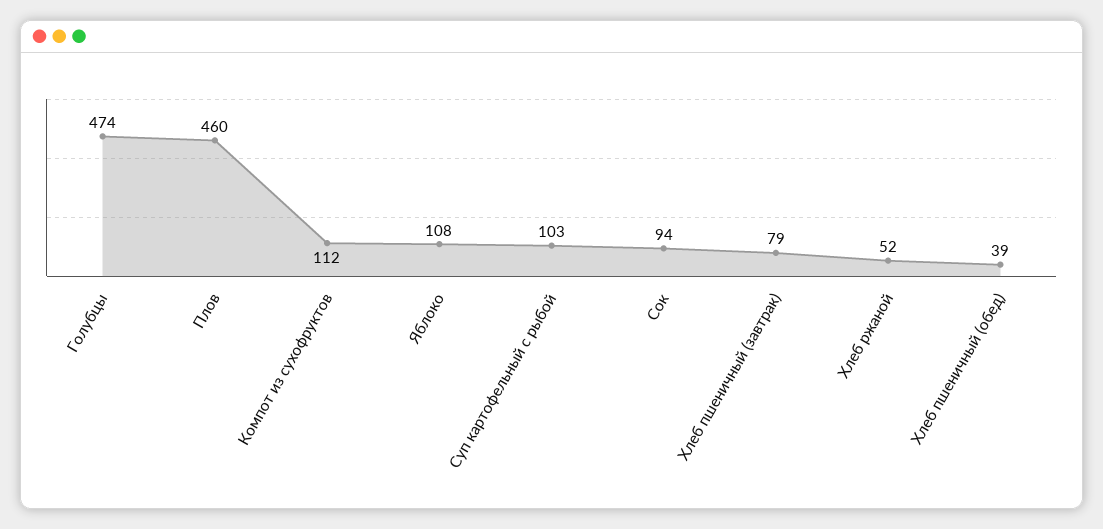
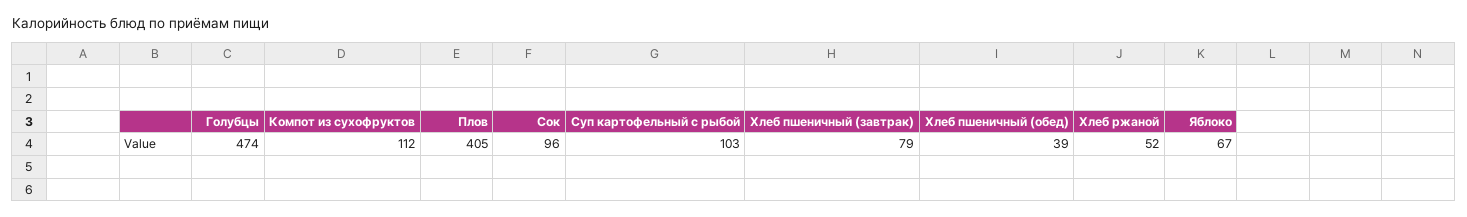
Плов: 460 -> 405
Яблоко: 108 -> 67
Сок: 94 -> 96

